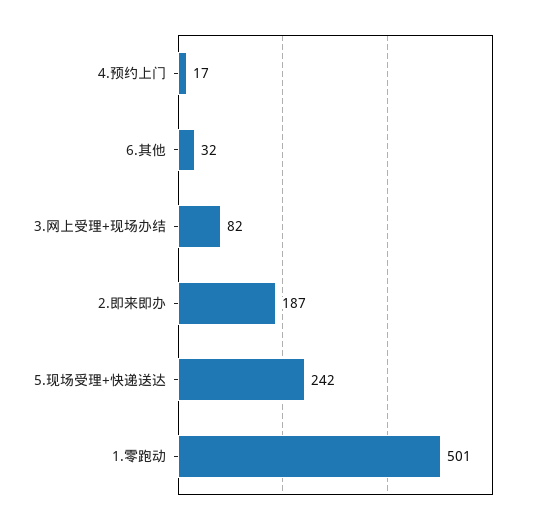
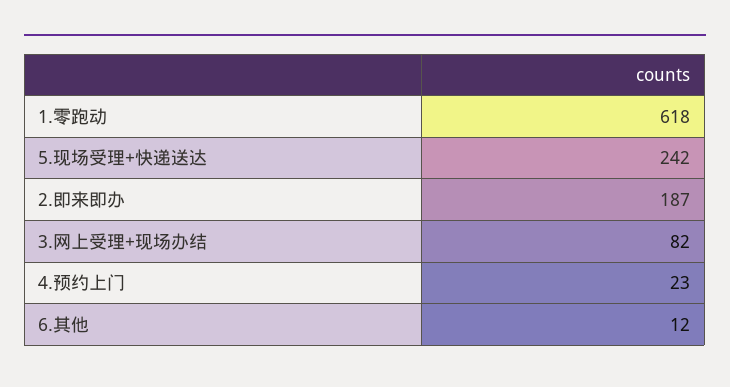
4.预约上门: 17 -> 23
6.其他: 32 -> 12
1.零跑动: 501 -> 618

